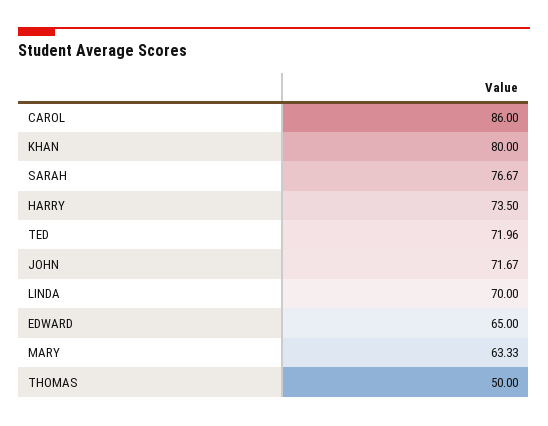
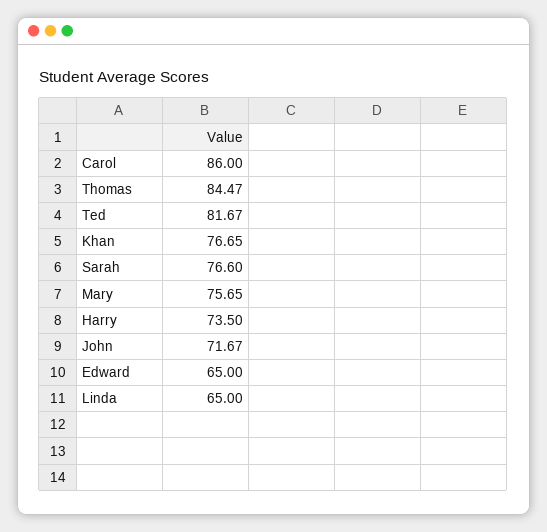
KHAN: 80 -> 76.65
SARAH: 76.67 -> 76.6
TED: 71.96 -> 81.67
LINDA: 70 -> 65
MARY: 63.33 -> 75.65
THOMAS: 50 -> 84.47

